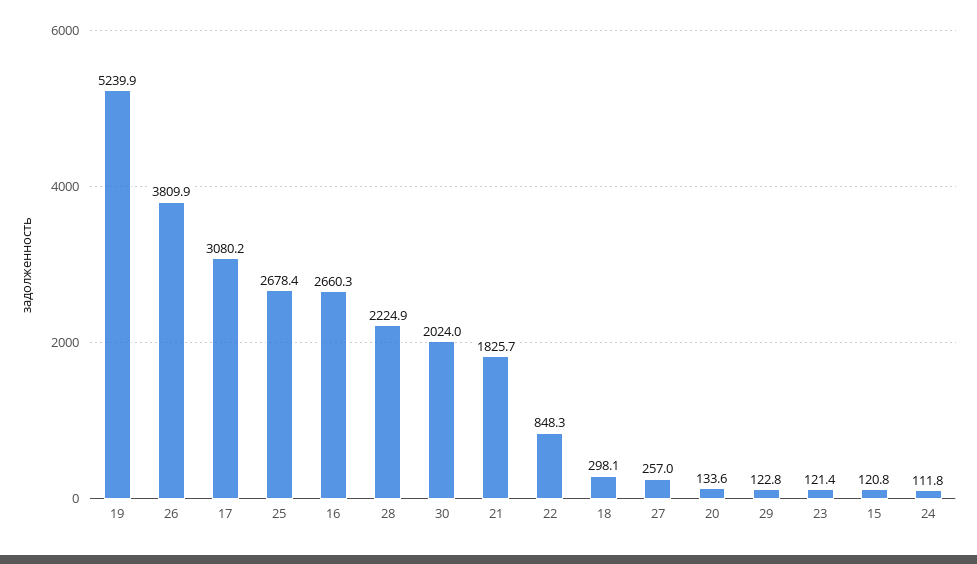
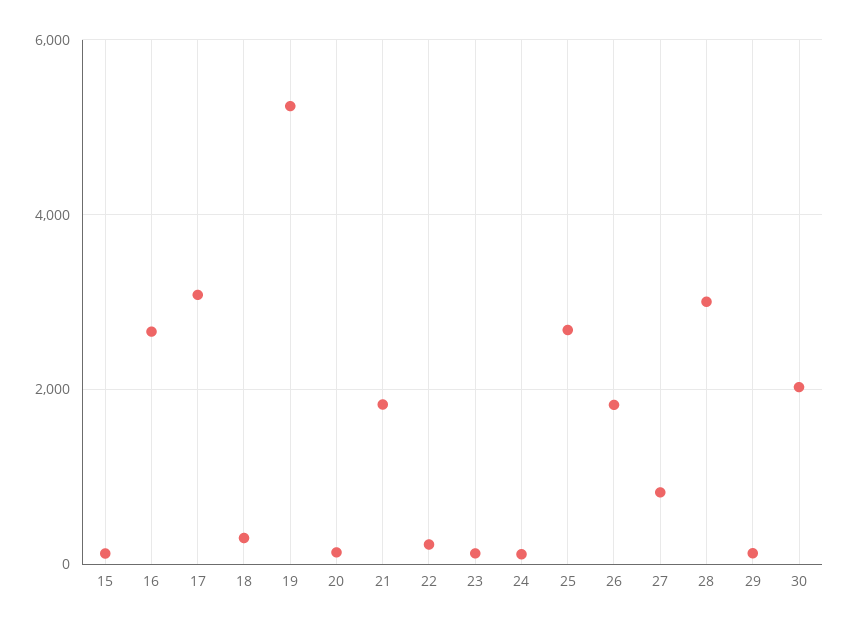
26: 3809.9 -> 1800
28: 2224.9 -> 3000
22: 848.3 -> 200
27: 257 -> 800

